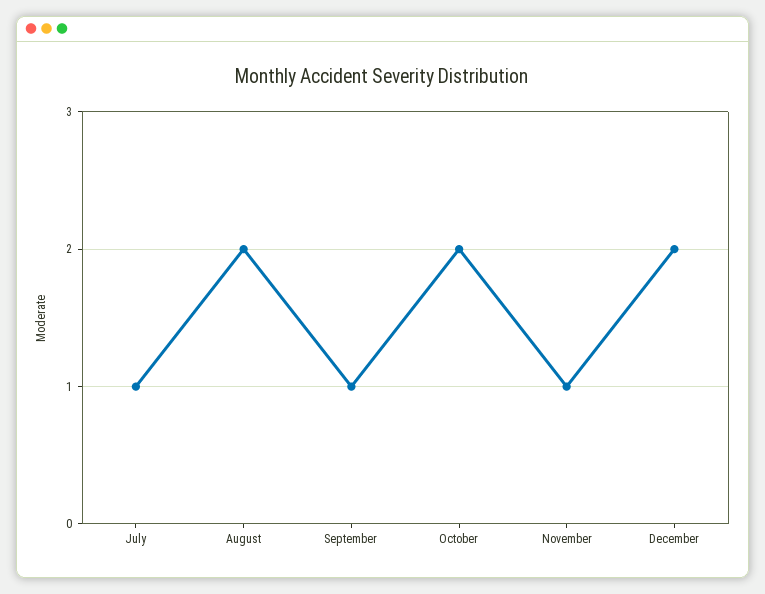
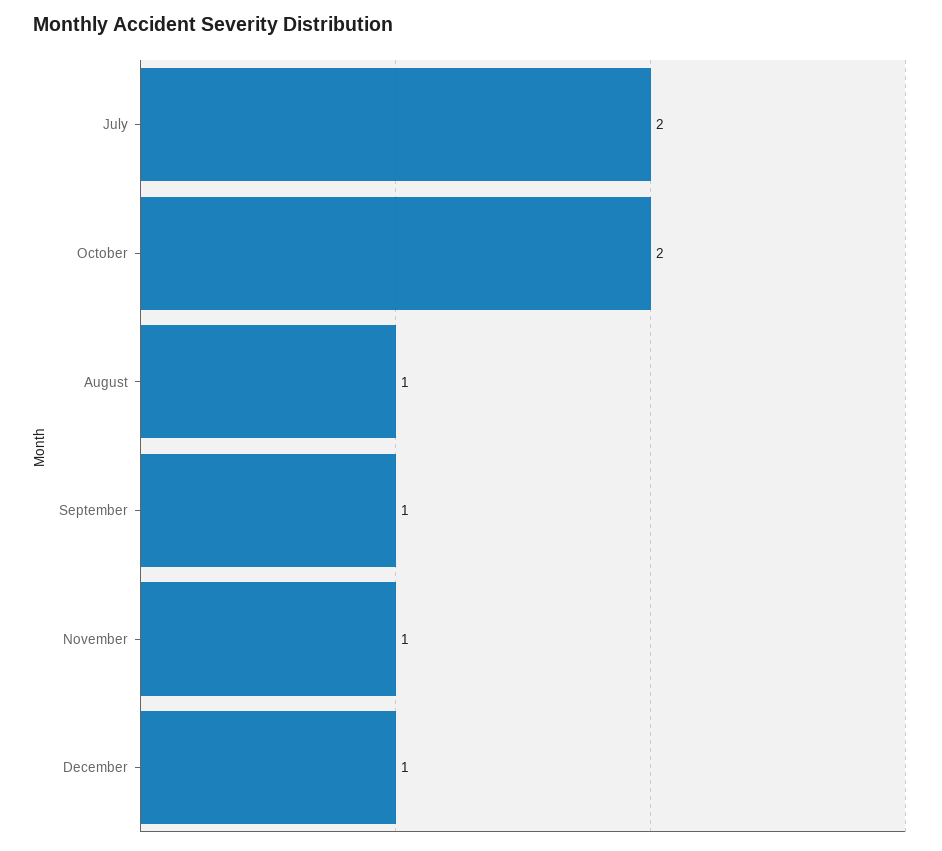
July: 1 -> 2
August: 2 -> 1
December: 2 -> 1

